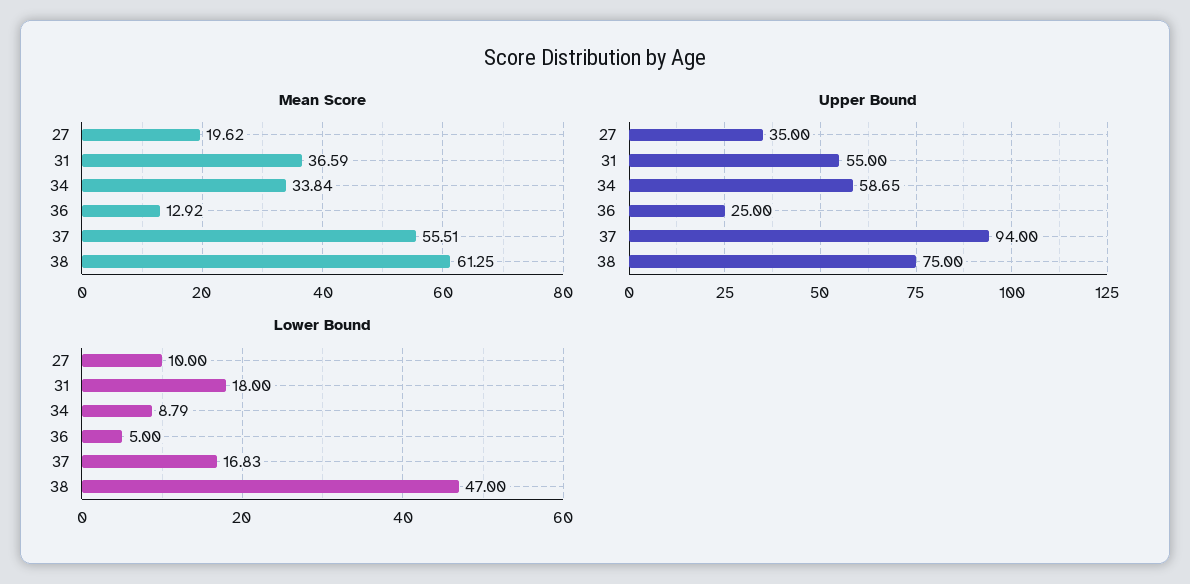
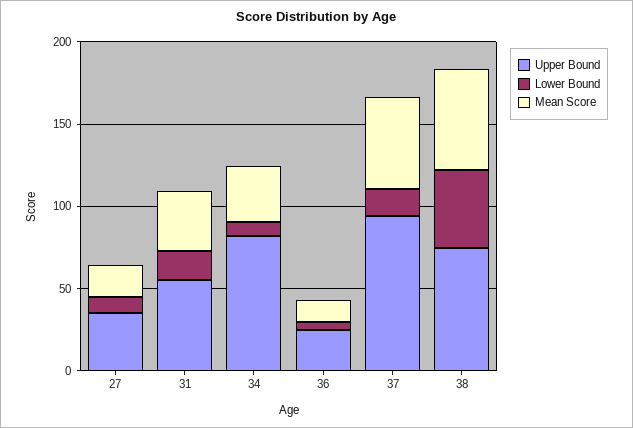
Upper Bound, 34: 58.65 -> 80

